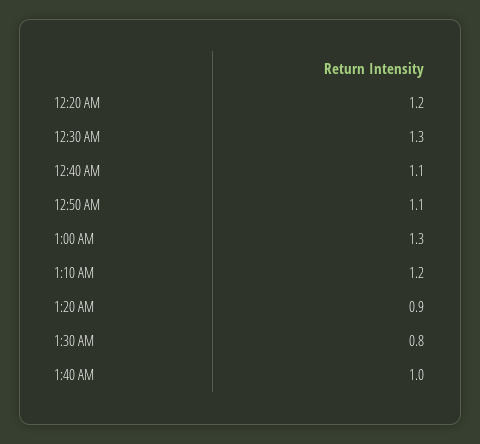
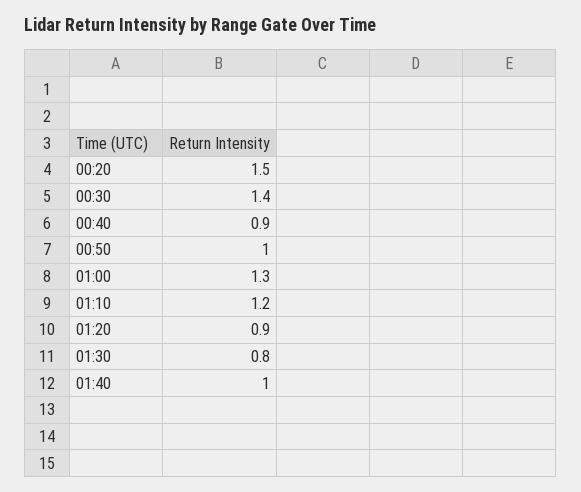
12:20 AM: 1.2 -> 1.5
12:30 AM: 1.3 -> 1.4
12:40 AM: 1.1 -> 0.9
12:50 AM: 1.1 -> 1

